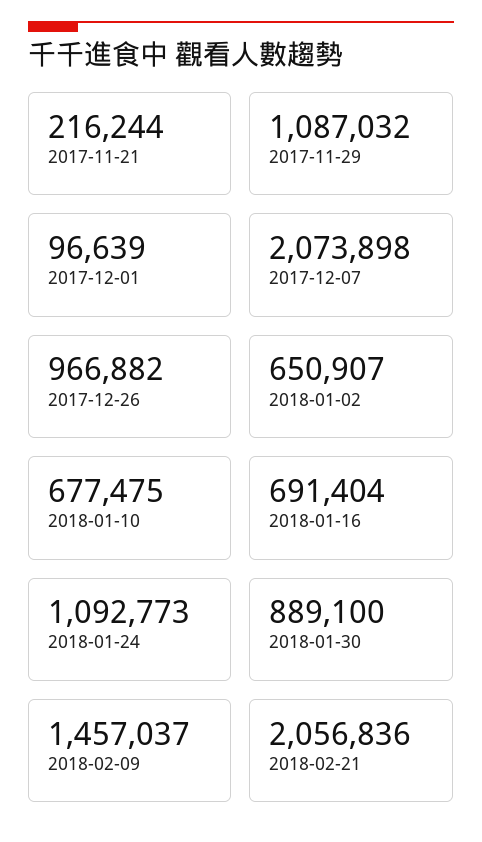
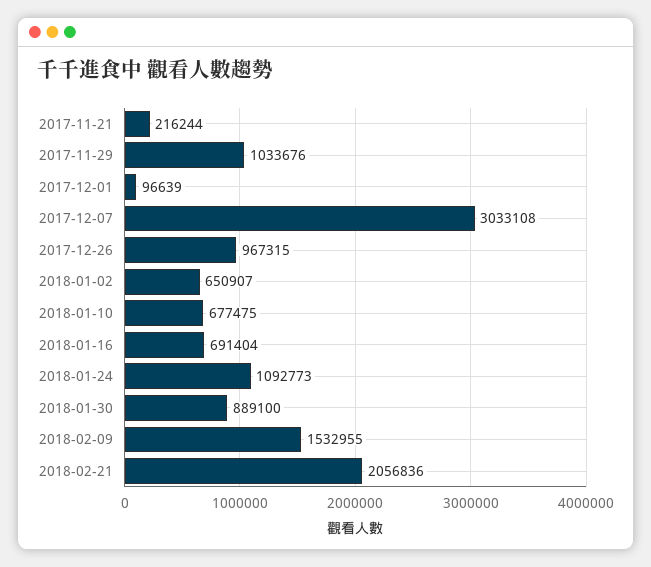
2017-11-29: 1087032 -> 1033676
2017-12-07: 2073898 -> 3033108
2017-12-26: 966882 -> 967315
2018-02-09: 1457037 -> 1532955

